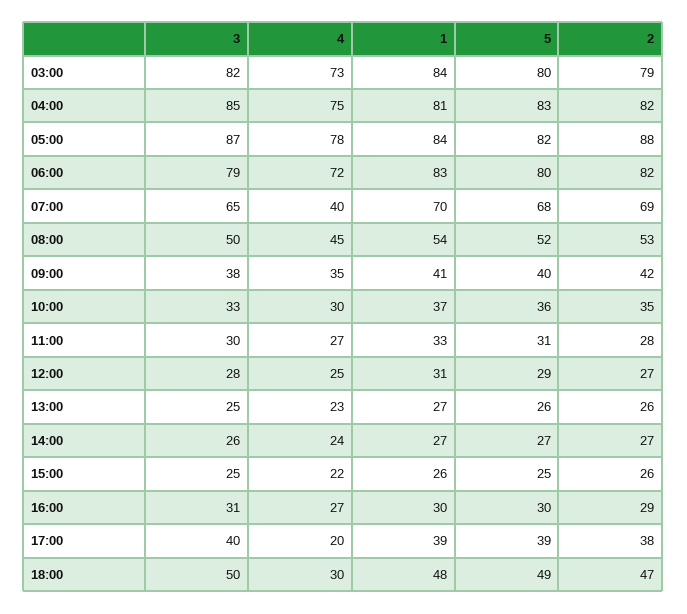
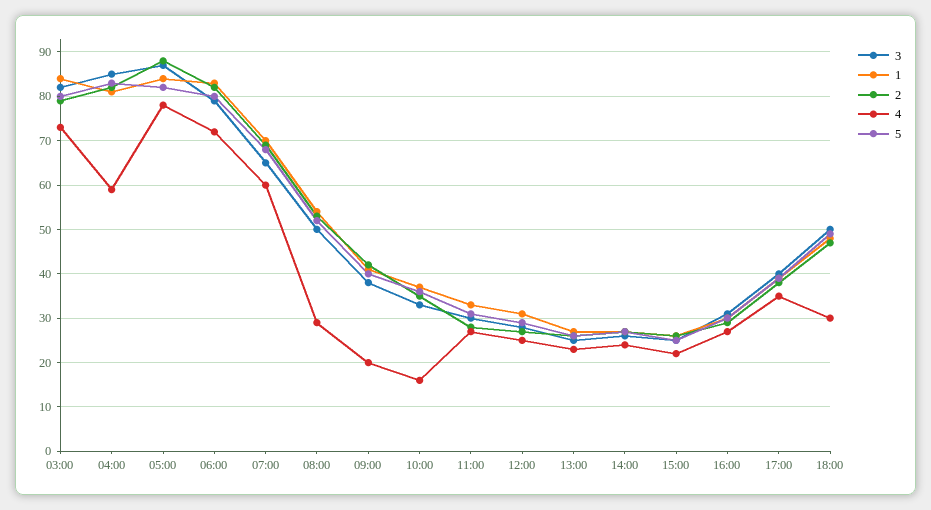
4, 04:00: 75 -> 60
4, 07:00: 40 -> 60
4, 08:00: 45 -> 30
4, 09:00: 35 -> 20
4, 10:00: 30 -> 15
4, 17:00: 20 -> 35

